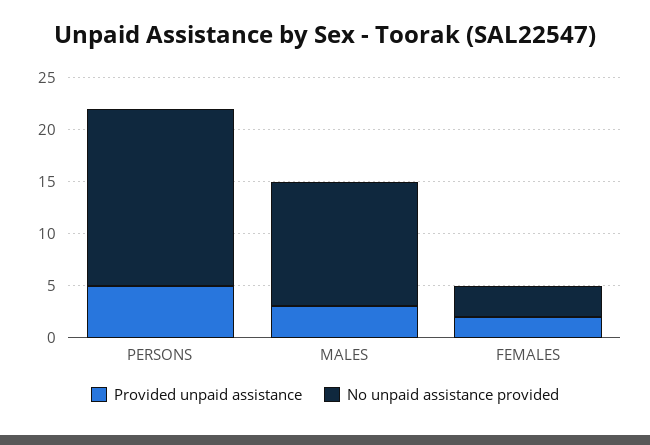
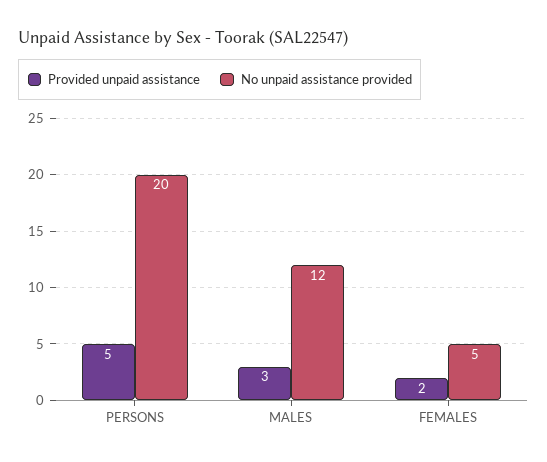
No unpaid assistance provided, PERSONS: 17 -> 20
No unpaid assistance provided, FEMALES: 3 -> 5

